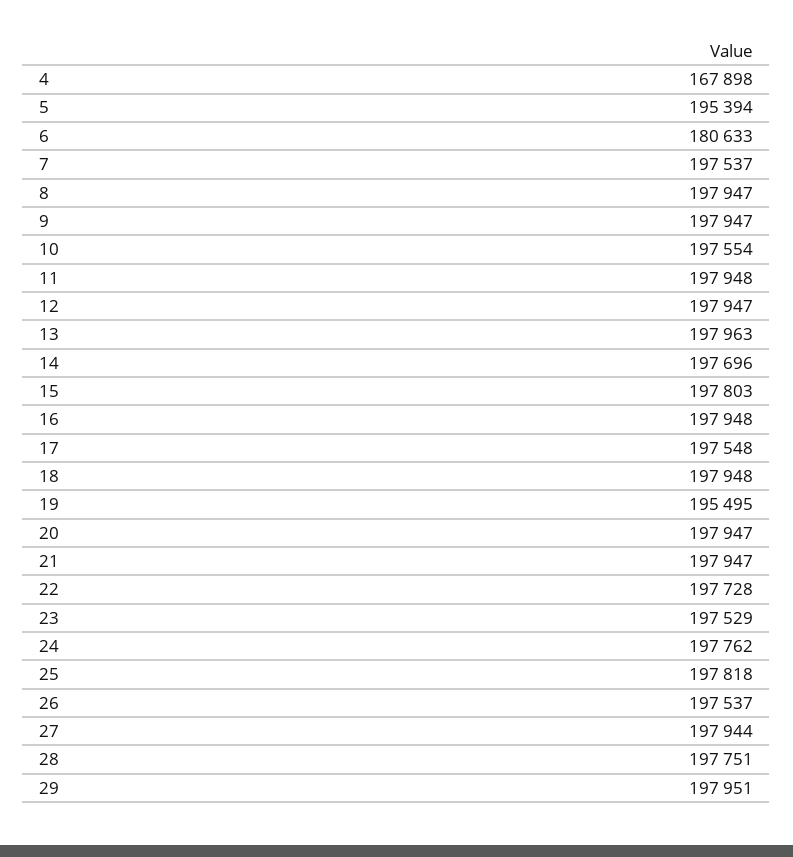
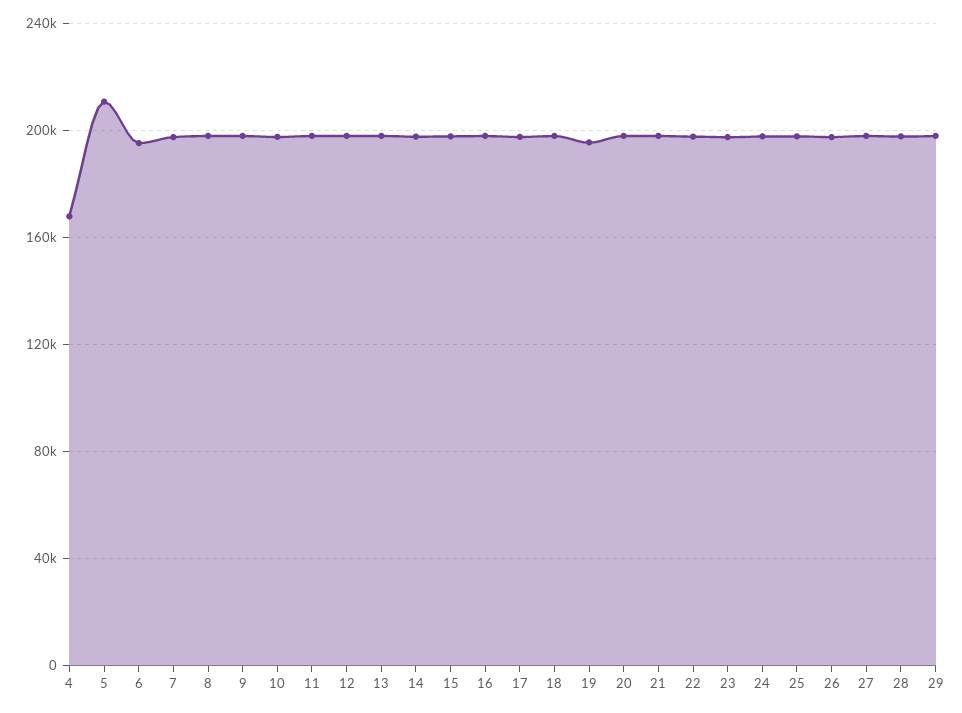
5: 195394 -> 210000
6: 180633 -> 195000

